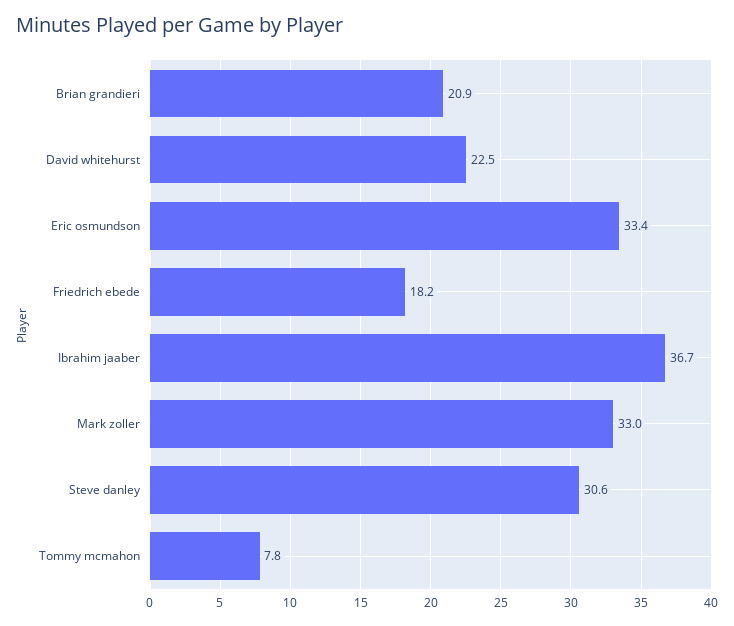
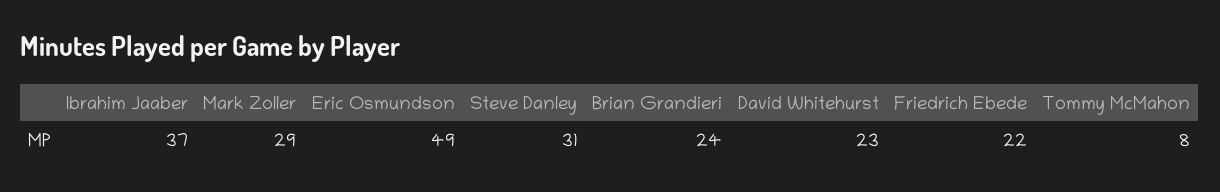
Brian grandieri: 20.9 -> 24
Eric osmundson: 33.4 -> 49
Friedrich ebede: 18.2 -> 22
Mark zoller: 33 -> 29

